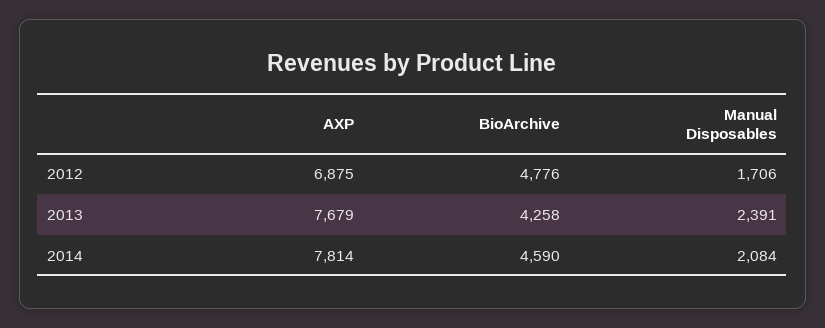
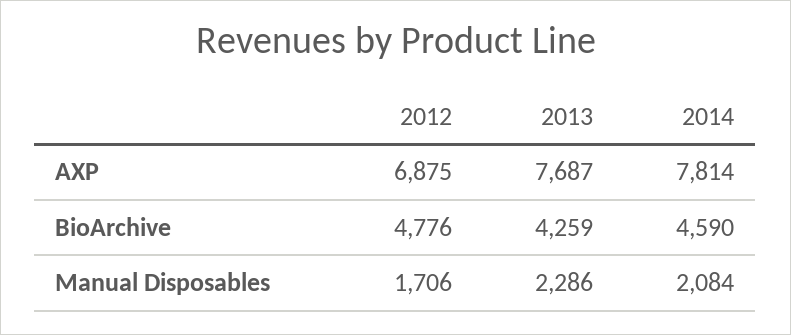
AXP, 2013: 7679 -> 7687
BioArchive, 2013: 4258 -> 4259
Manual Disposables, 2013: 2391 -> 2286

